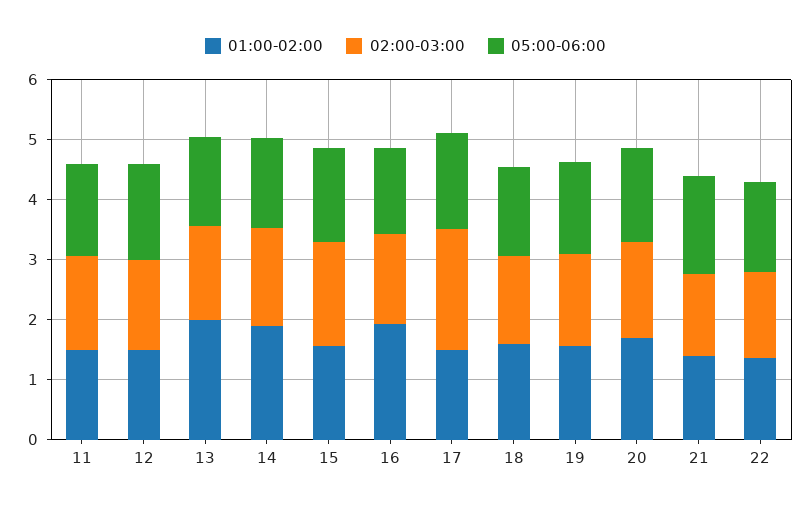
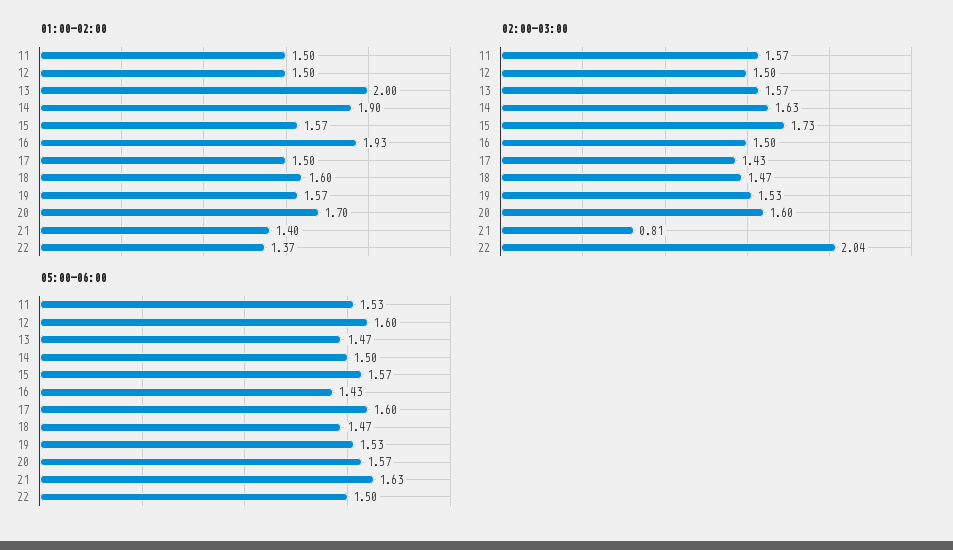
02:00-03:00, 17: 2 -> 1.43
02:00-03:00, 21: 1.4 -> 0.81
02:00-03:00, 22: 1.4 -> 2.04

